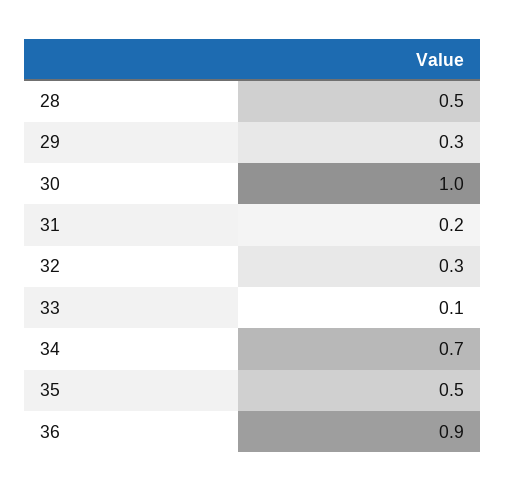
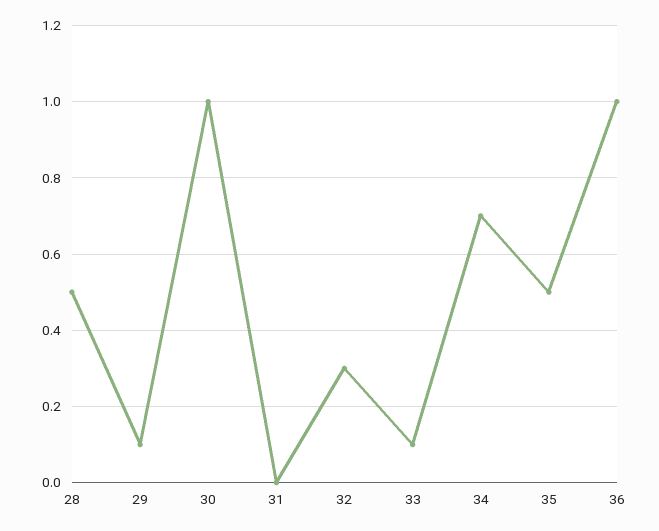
29: 0.3 -> 0.1
31: 0.2 -> 0
36: 0.9 -> 1

